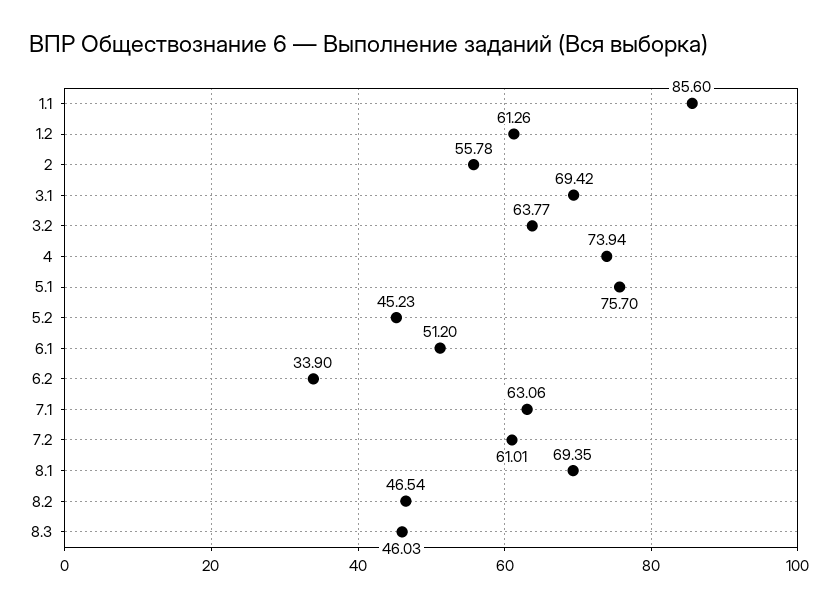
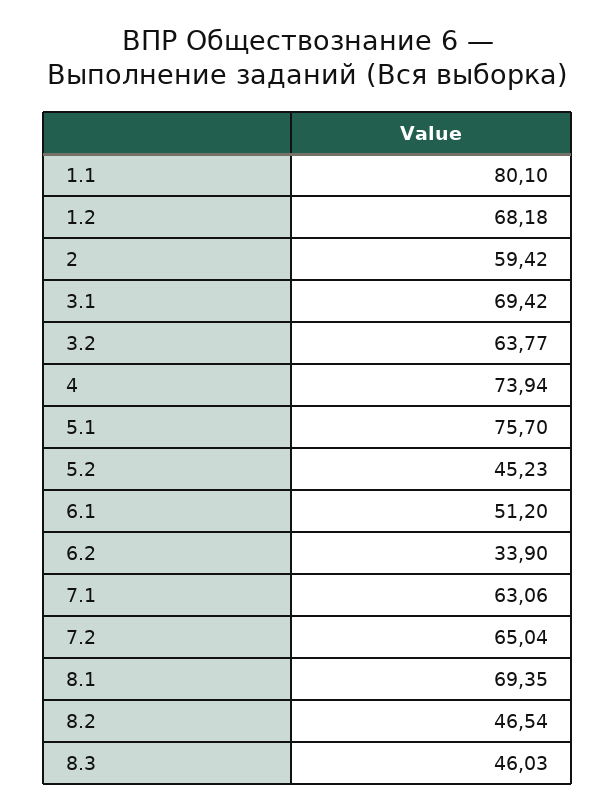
1.1: 85.6 -> 80.1
1.2: 61.26 -> 68.18
2: 55.78 -> 59.42
7.2: 61.01 -> 65.04

